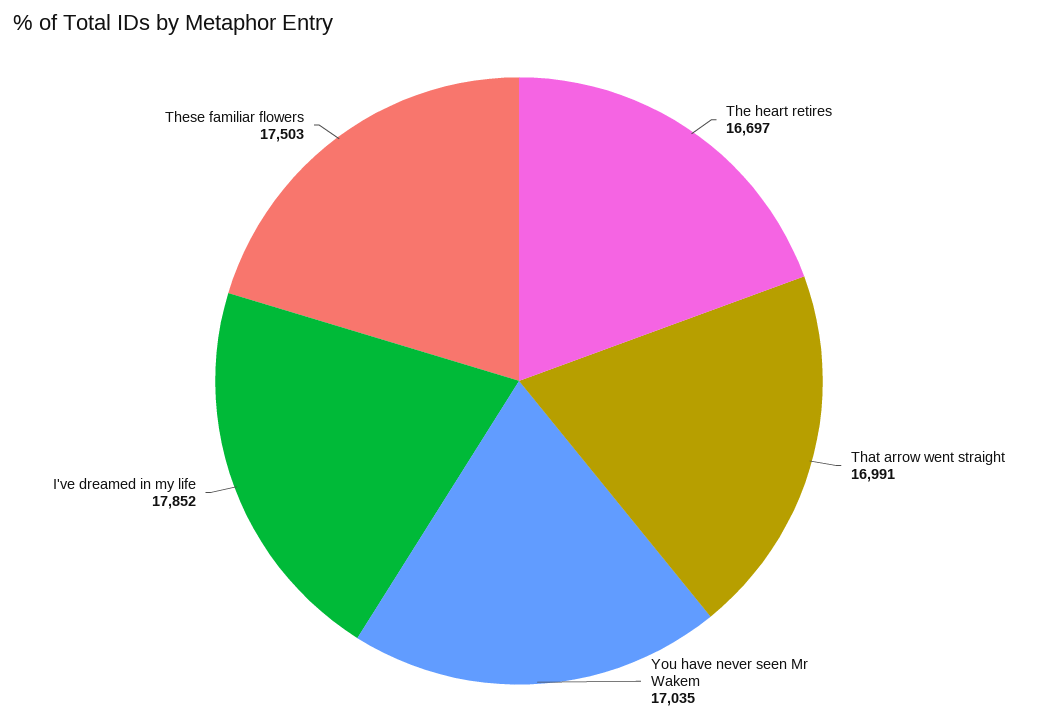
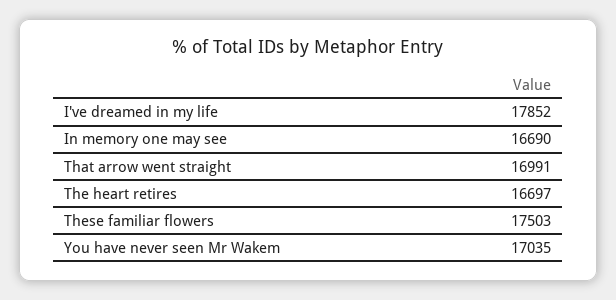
In memory one may see: none -> 16690

